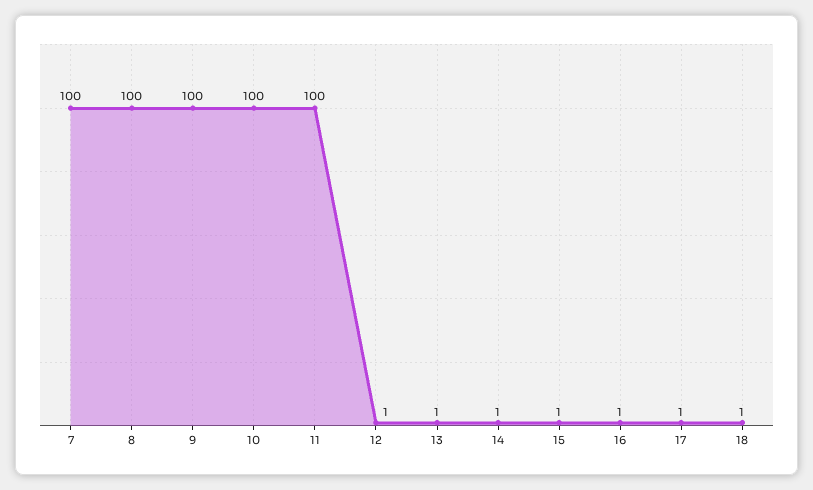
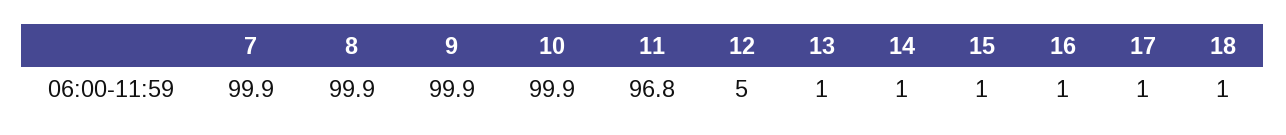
11: 100 -> 96.8
12: 1 -> 5

